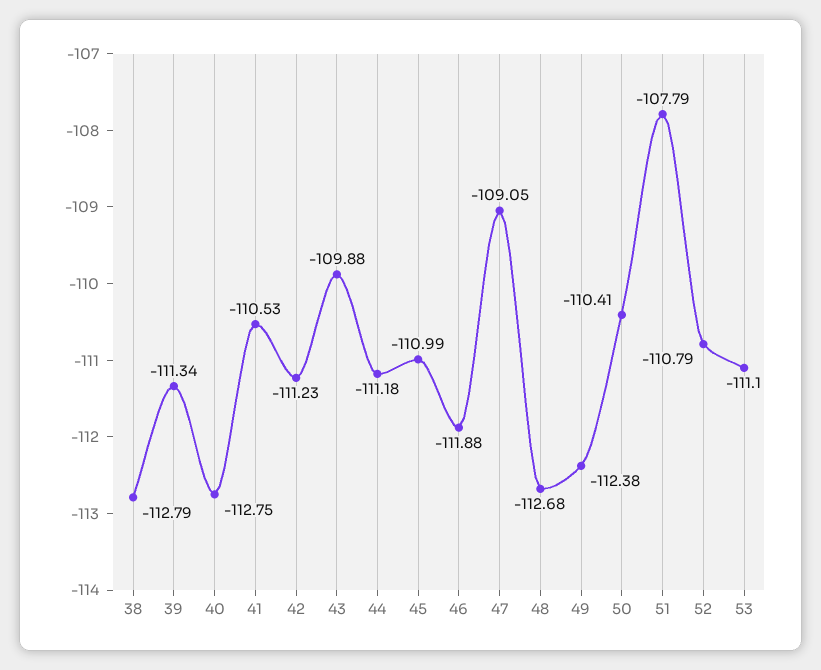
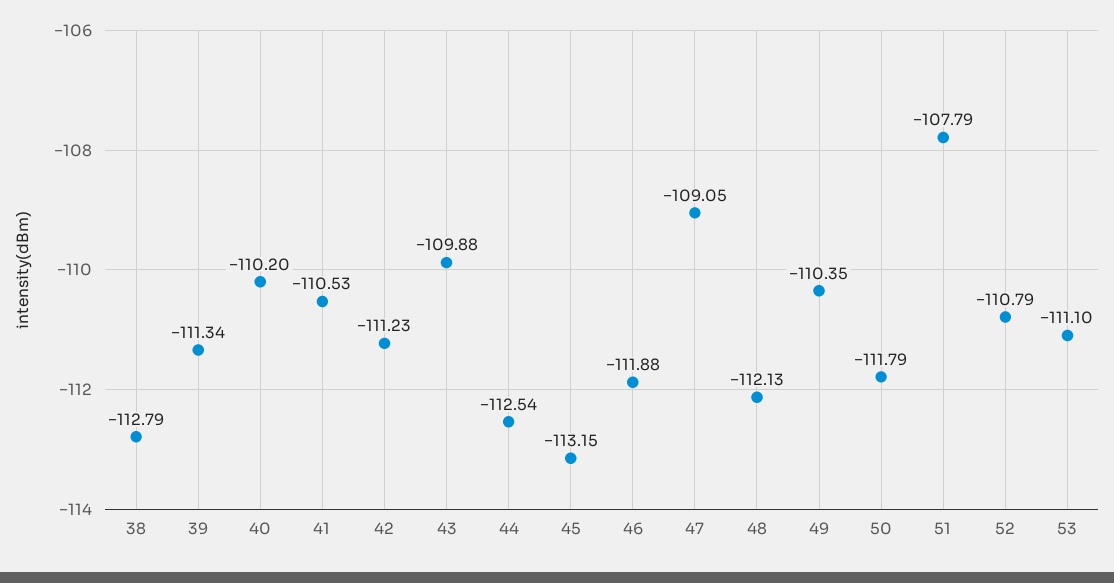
40: -112.75 -> -110.2
44: -111.18 -> -112.54
45: -110.99 -> -113.15
48: -112.68 -> -112.13
49: -112.38 -> -110.35
50: -110.41 -> -111.79

